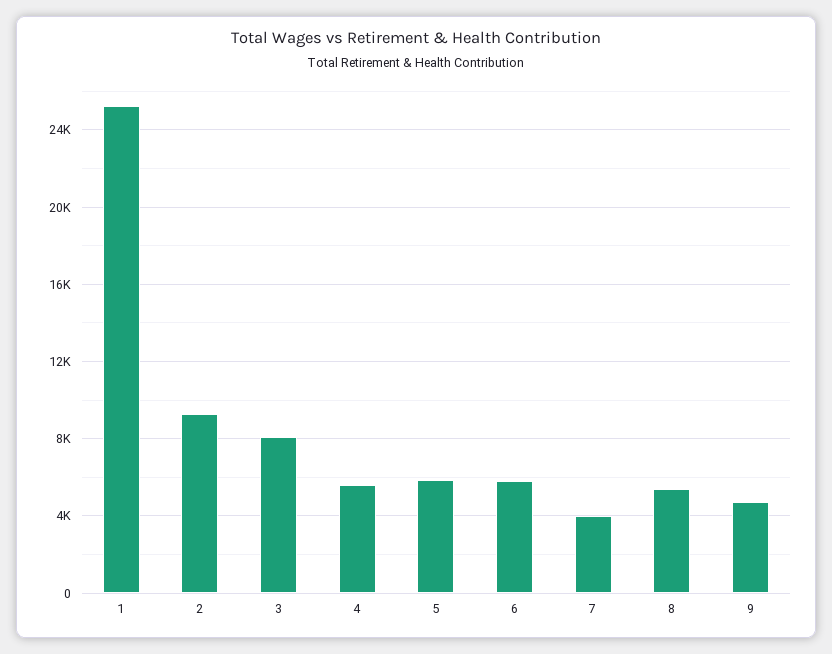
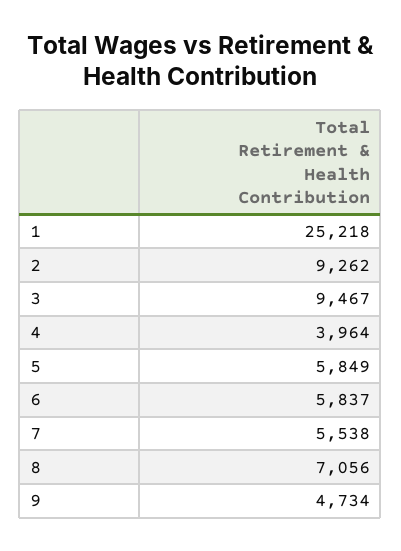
3: 8000 -> 9467
4: 5500 -> 3964
7: 4000 -> 5538
8: 5500 -> 7056

